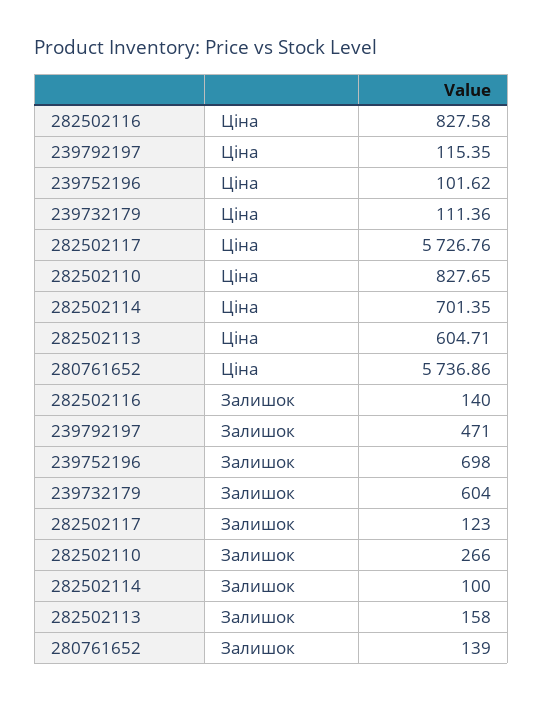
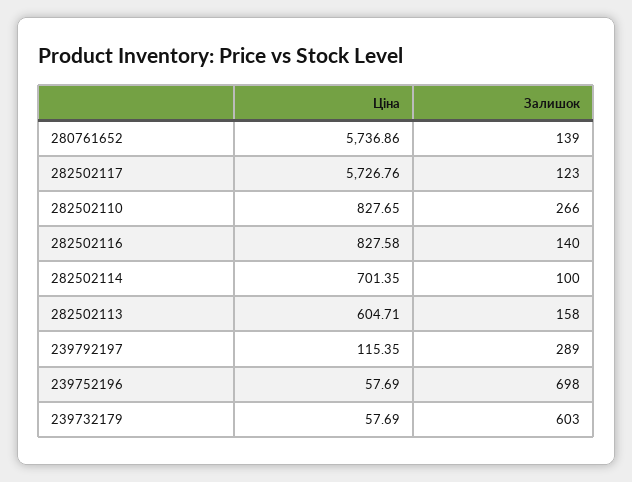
239752196, Ціна: 101.62 -> 57.69
239732179, Ціна: 111.36 -> 57.69
239792197, Залишок: 471 -> 289
239732179, Залишок: 604 -> 603

